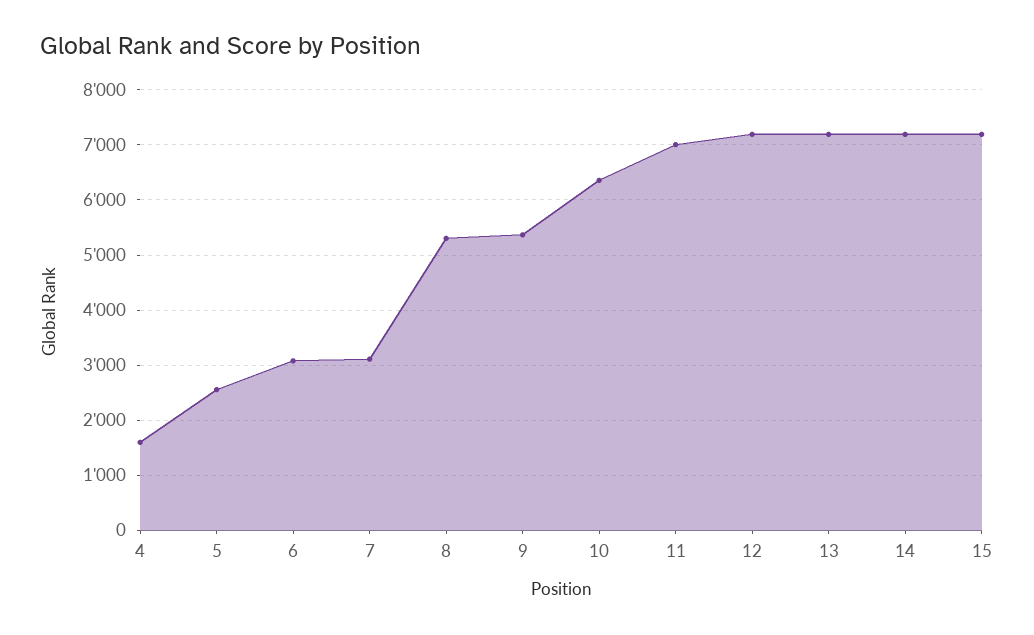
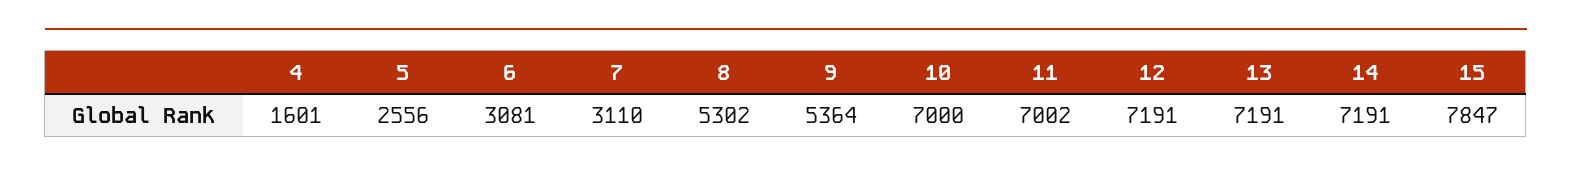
10: 6400 -> 7000
15: 7200 -> 7847

